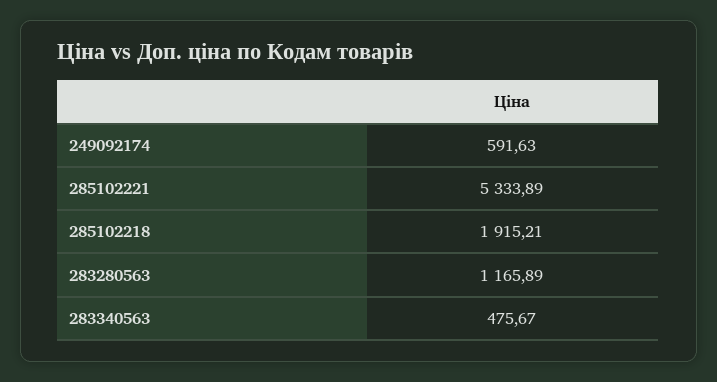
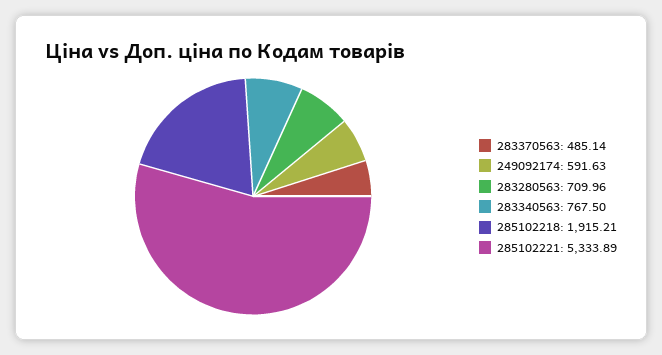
283280563: 1165.89 -> 709.96
283340563: 475.67 -> 767.5
283370563: none -> 485.14

